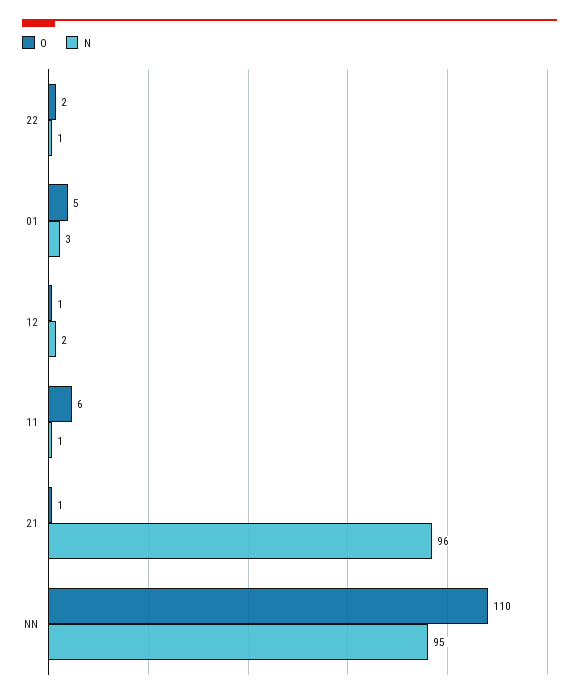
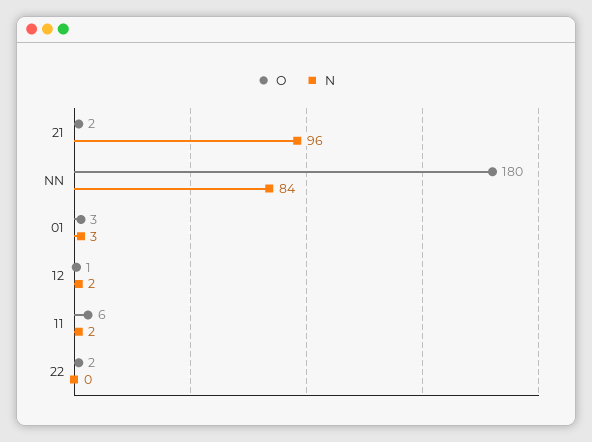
N, 22: 1 -> 0
O, 01: 5 -> 3
N, 11: 1 -> 2
O, 21: 1 -> 2
O, NN: 110 -> 180
N, NN: 95 -> 84

